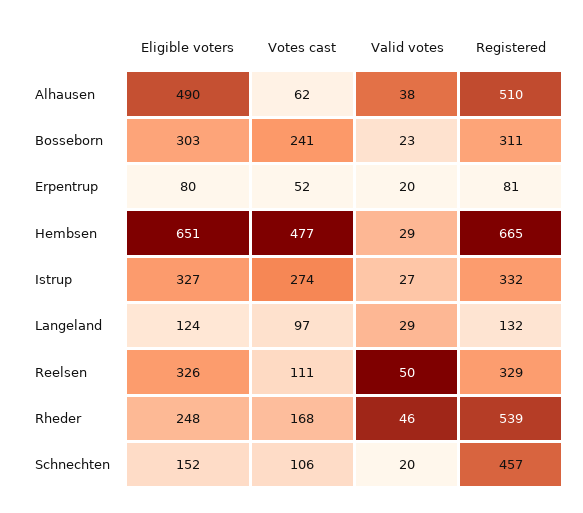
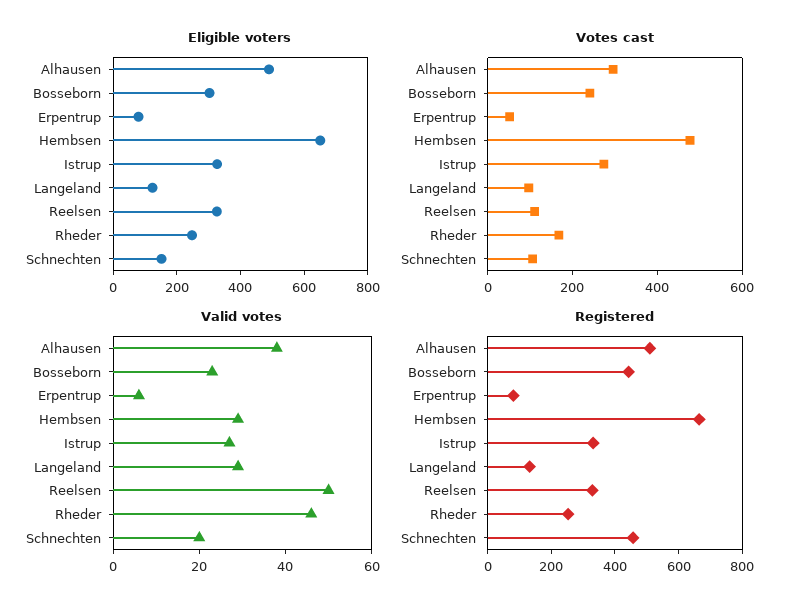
Votes cast, Alhausen: 62 -> 300
Registered, Bosseborn: 311 -> 450
Valid votes, Erpentrup: 20 -> 5
Registered, Rheder: 539 -> 250

